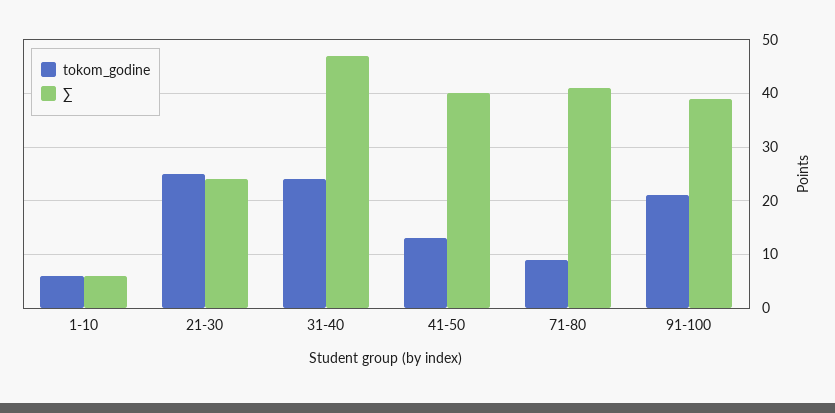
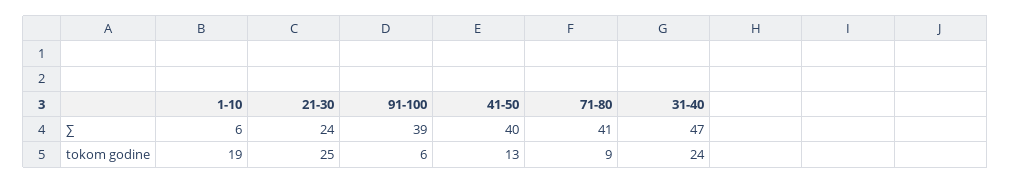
tokom_godine, 1-10: 5 -> 19
tokom_godine, 91-100: 20 -> 6

